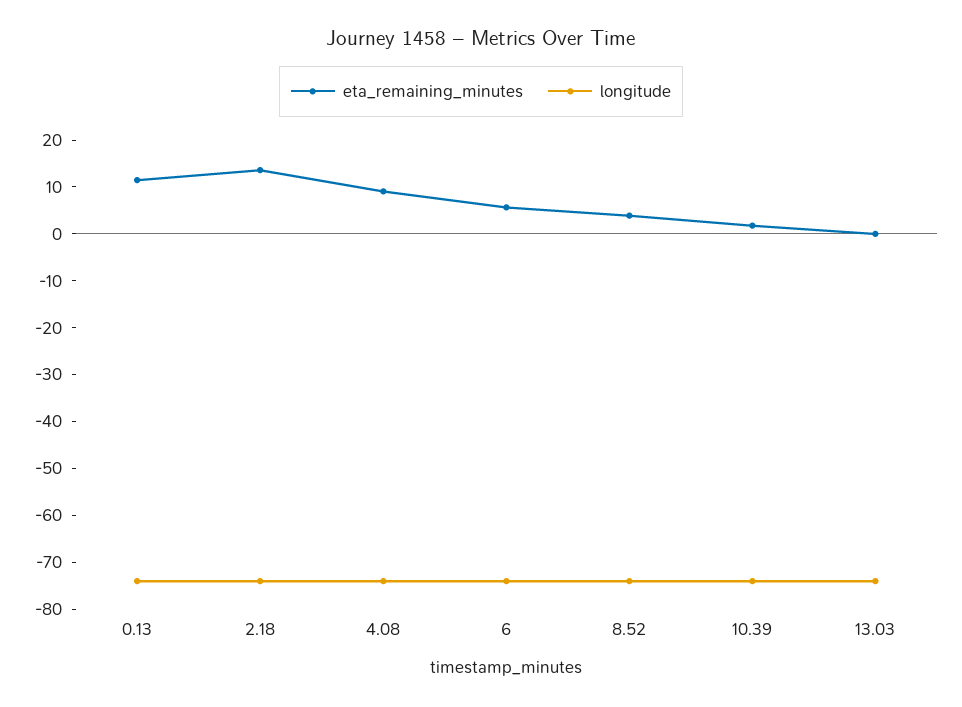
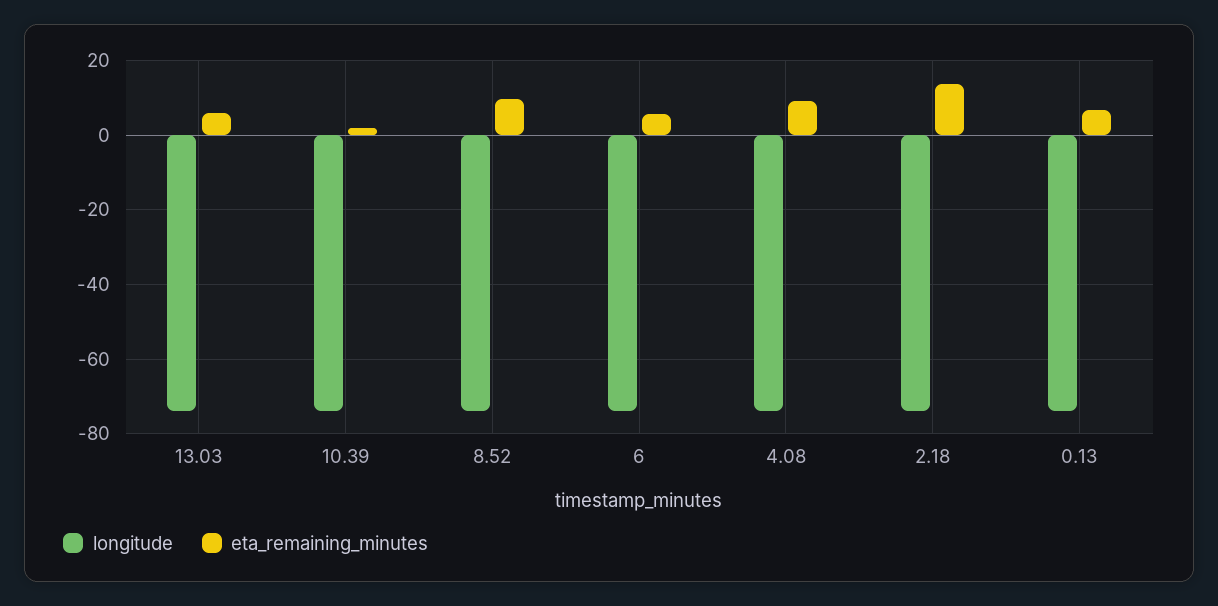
eta_remaining_minutes, 0.13: 12 -> 6
eta_remaining_minutes, 8.52: 4 -> 10
eta_remaining_minutes, 13.03: 0 -> 6

